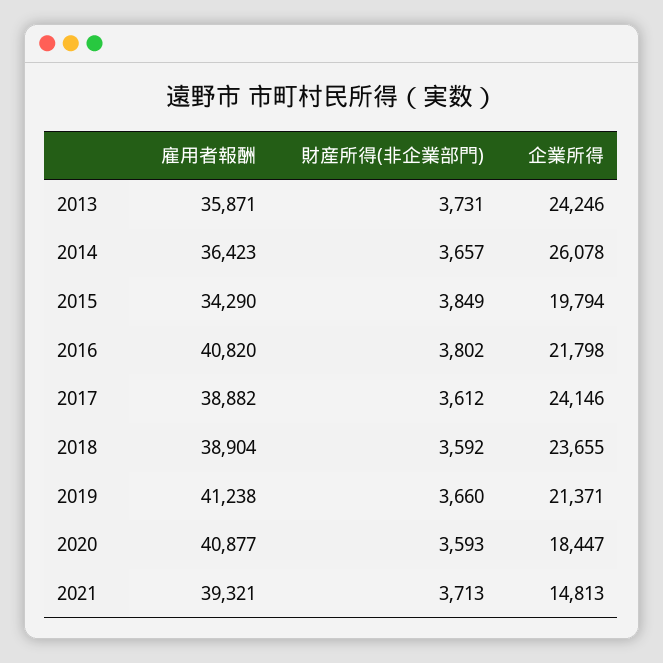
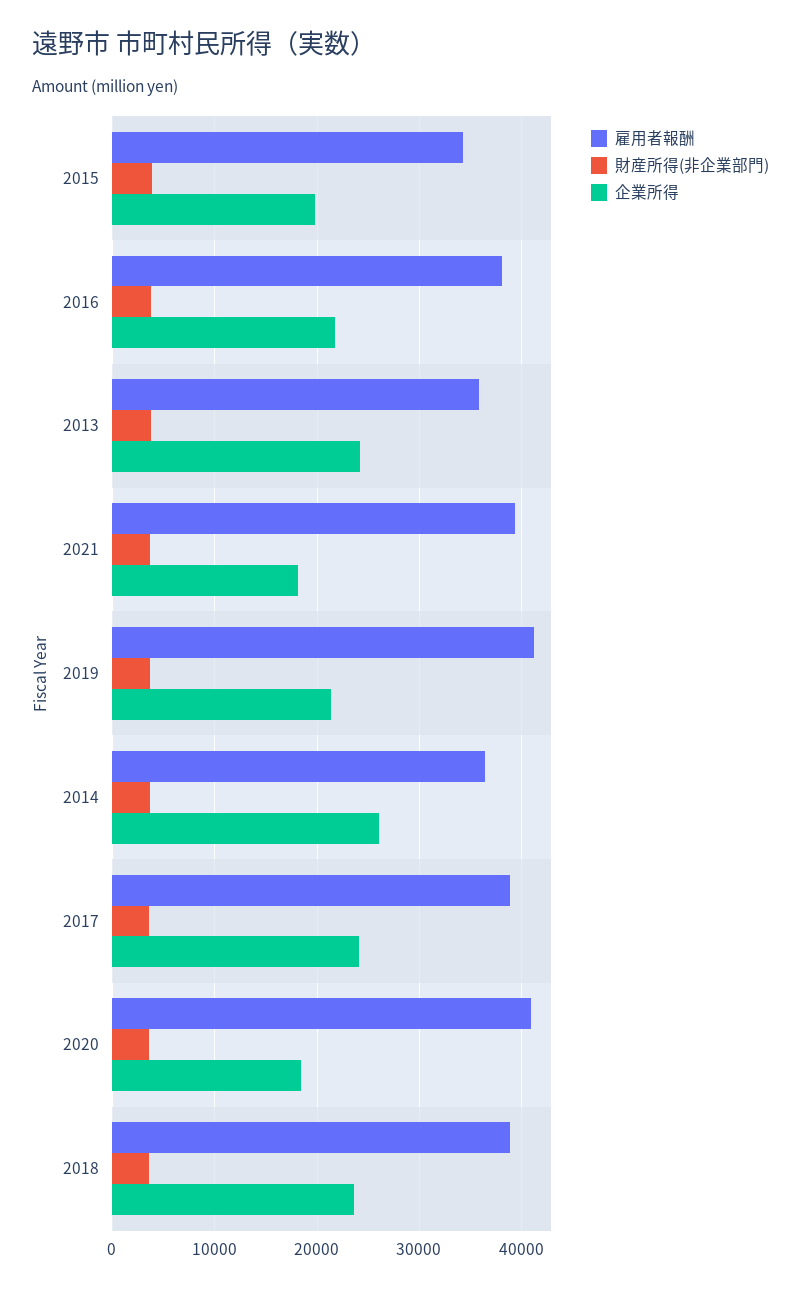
雇用者報酬, 2016: 40820 -> 38000
企業所得, 2021: 14813 -> 18000

